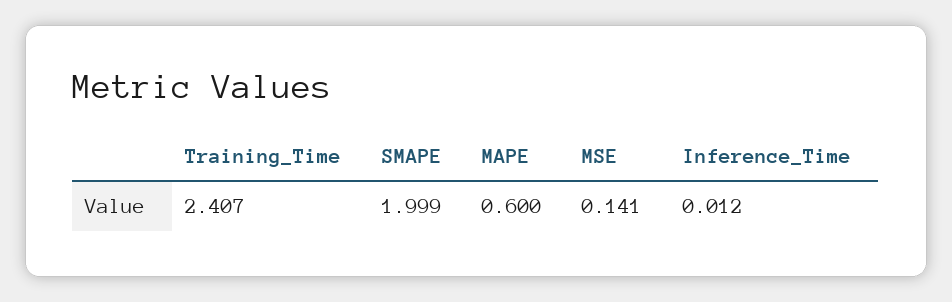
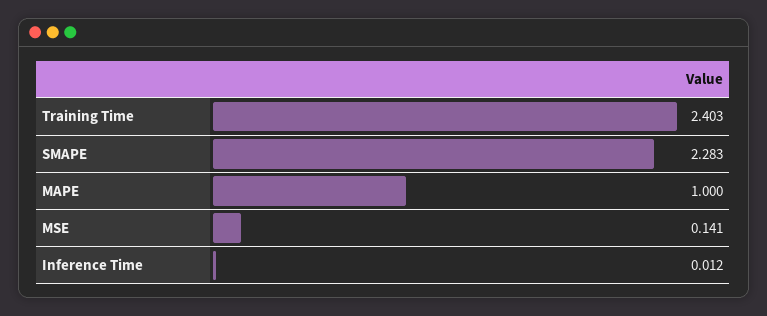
Training_Time: 2.407 -> 2.403
SMAPE: 1.999 -> 2.283
MAPE: 0.6 -> 1

